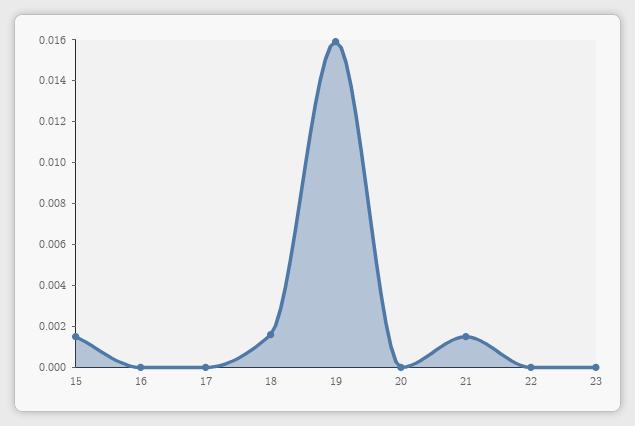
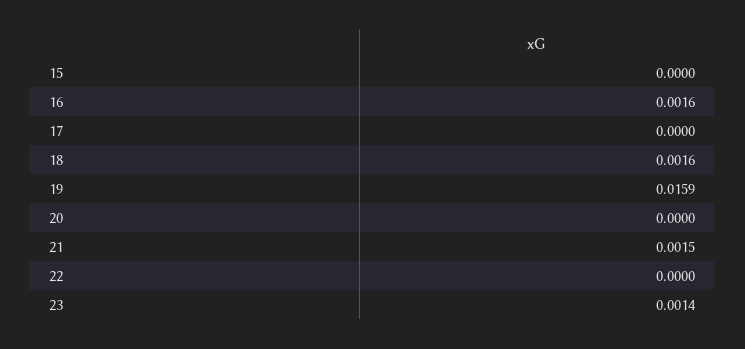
15: 0.0015 -> 0
16: 0 -> 0.0016
23: 0 -> 0.0014

